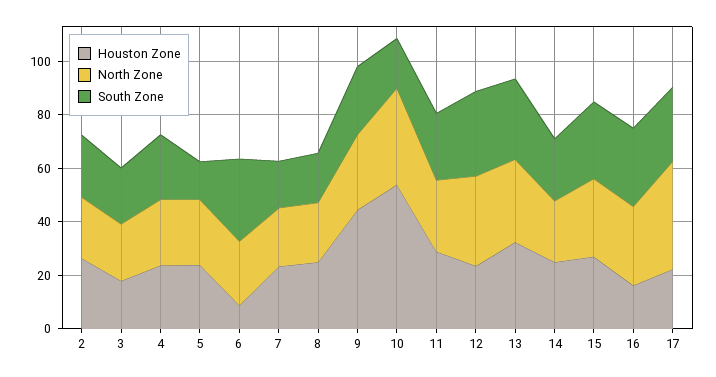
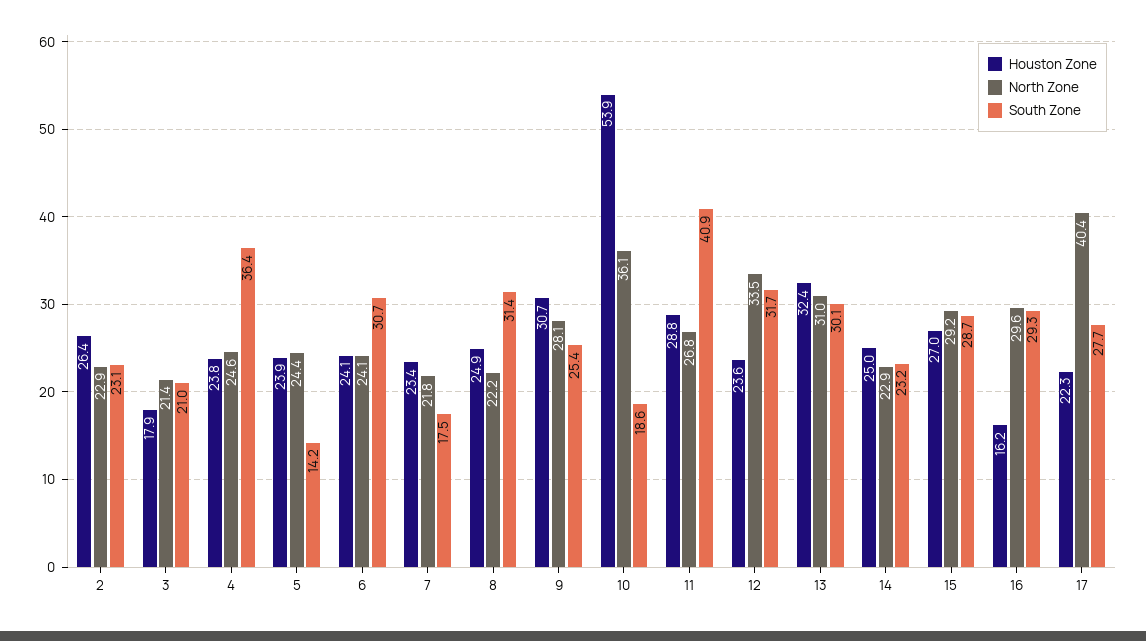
South Zone, 4: 25 -> 36.4
Houston Zone, 6: 10 -> 24.1
South Zone, 8: 20 -> 31.4
Houston Zone, 9: 45 -> 30.7
South Zone, 11: 25 -> 40.9

